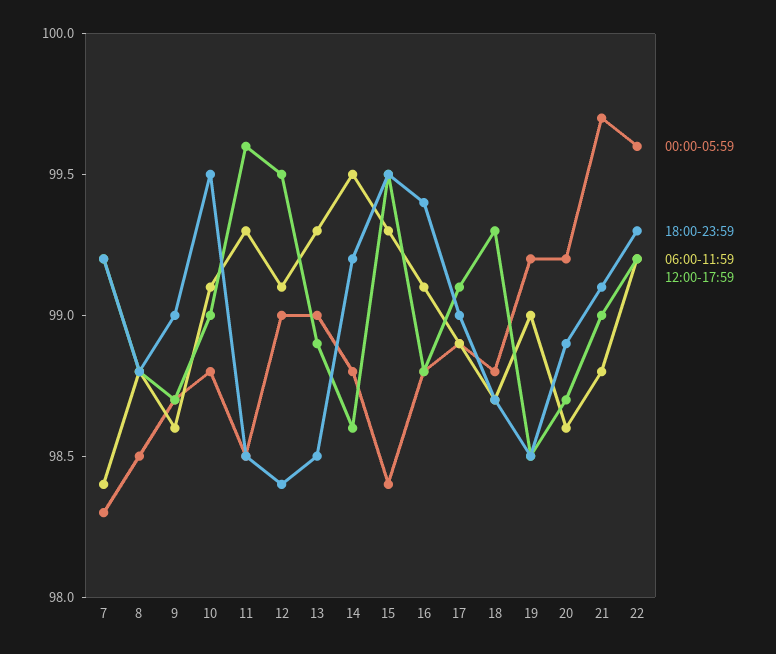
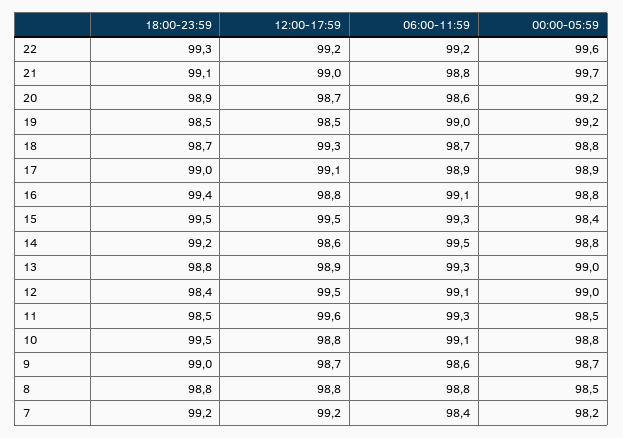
00:00-05:59, 7: 98.3 -> 98.2
12:00-17:59, 10: 99 -> 98.8
18:00-23:59, 13: 98.5 -> 98.8

